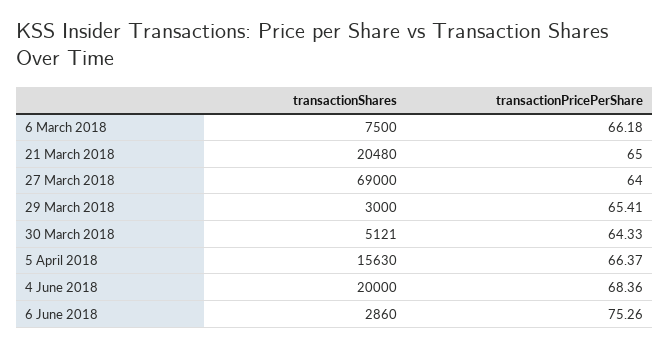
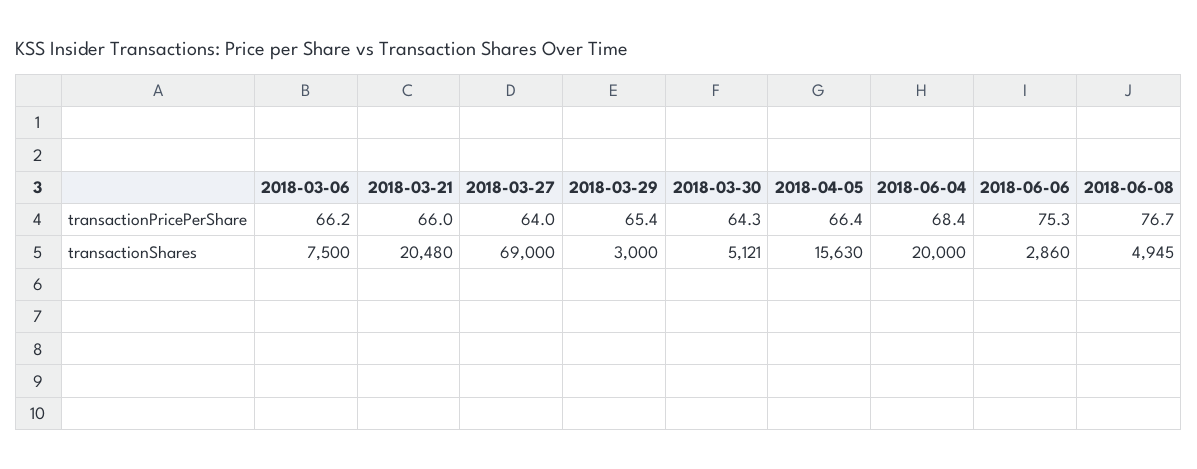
transactionPricePerShare, 21 March 2018: 65 -> 66
transactionPricePerShare, 2018-06-08: none -> 76.7
transactionShares, 2018-06-08: none -> 4945

